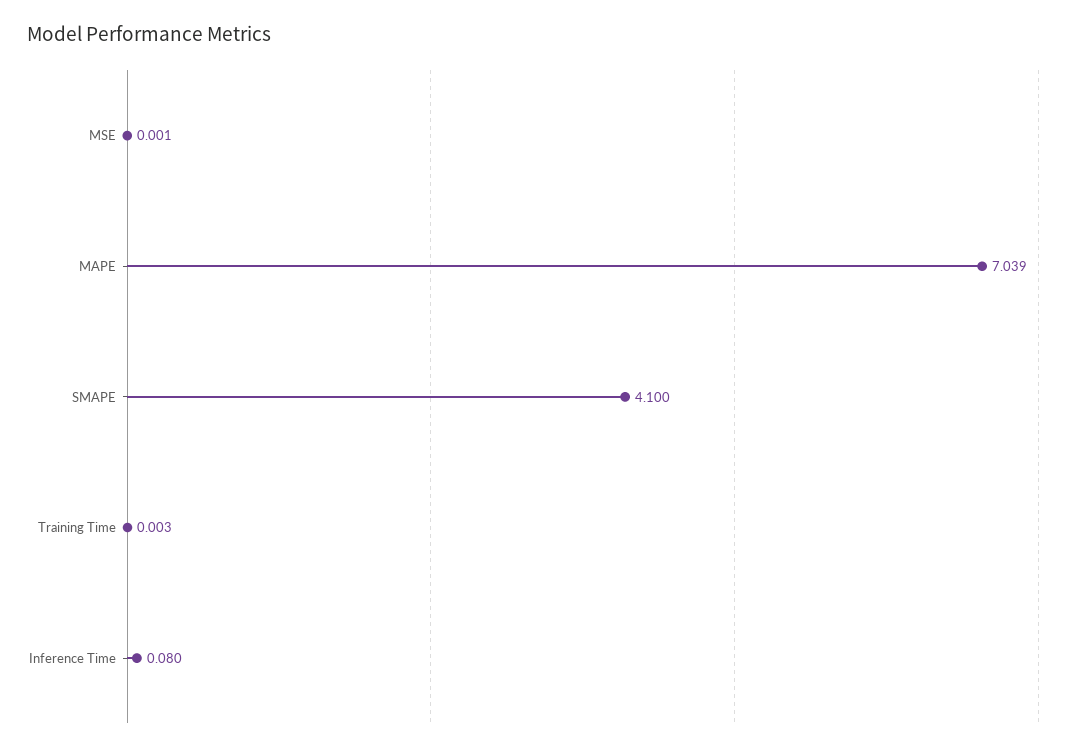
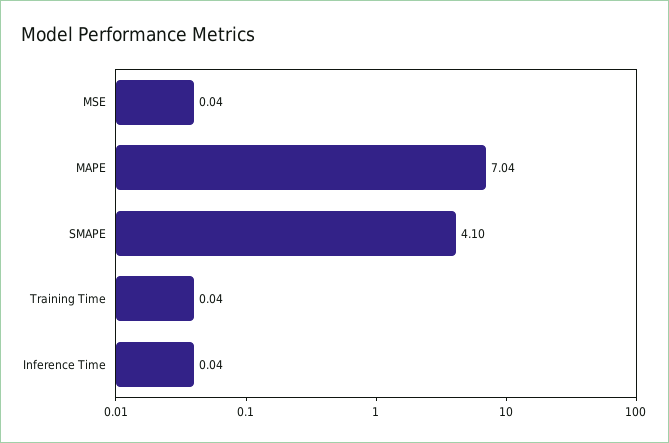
MSE: 0.001 -> 0.04
Training Time: 0.003 -> 0.04
Inference Time: 0.08 -> 0.04

